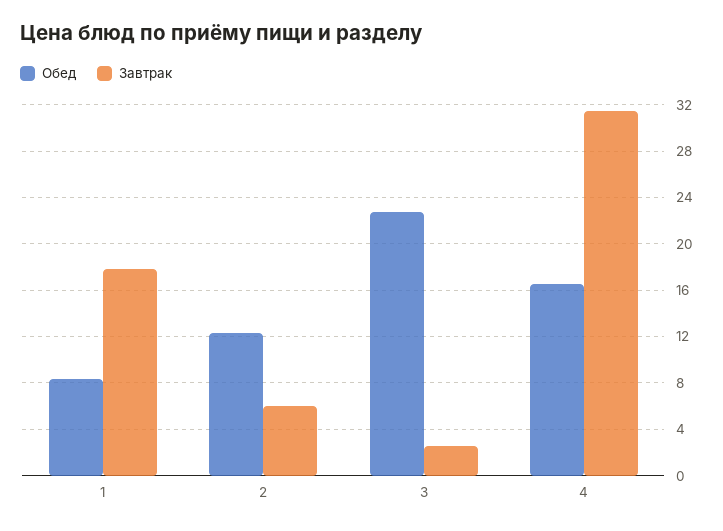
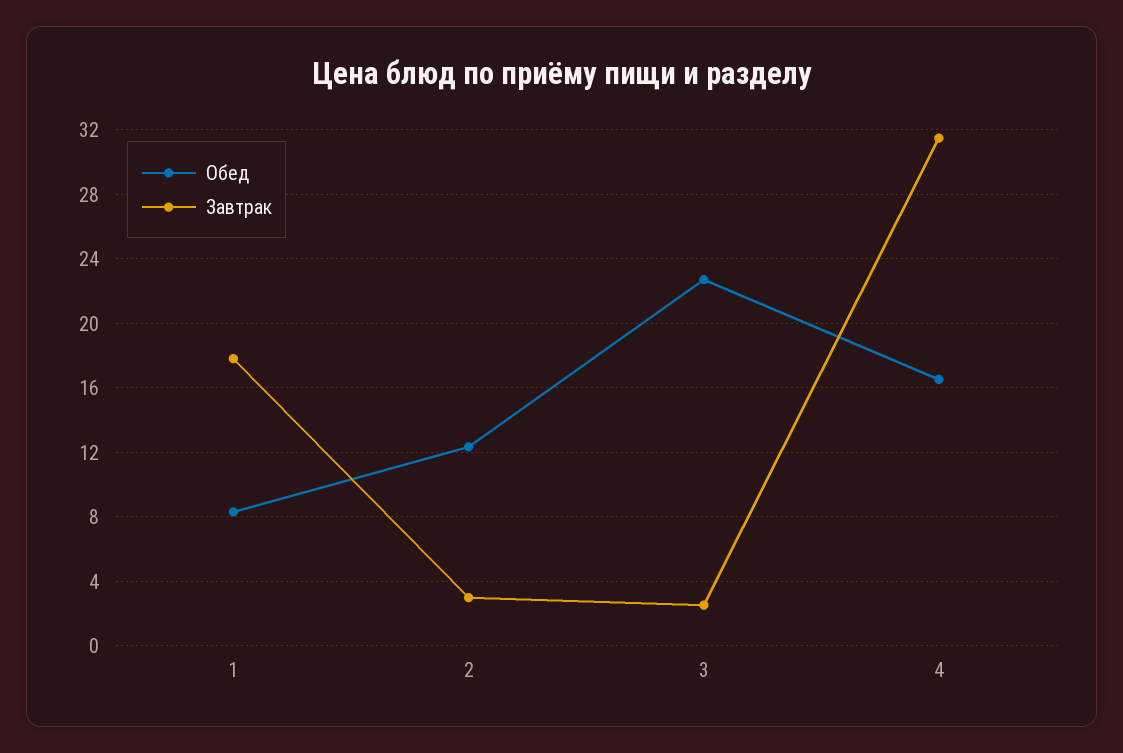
Завтрак, 2: 6 -> 3

